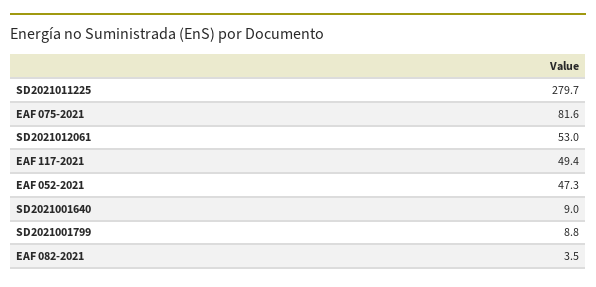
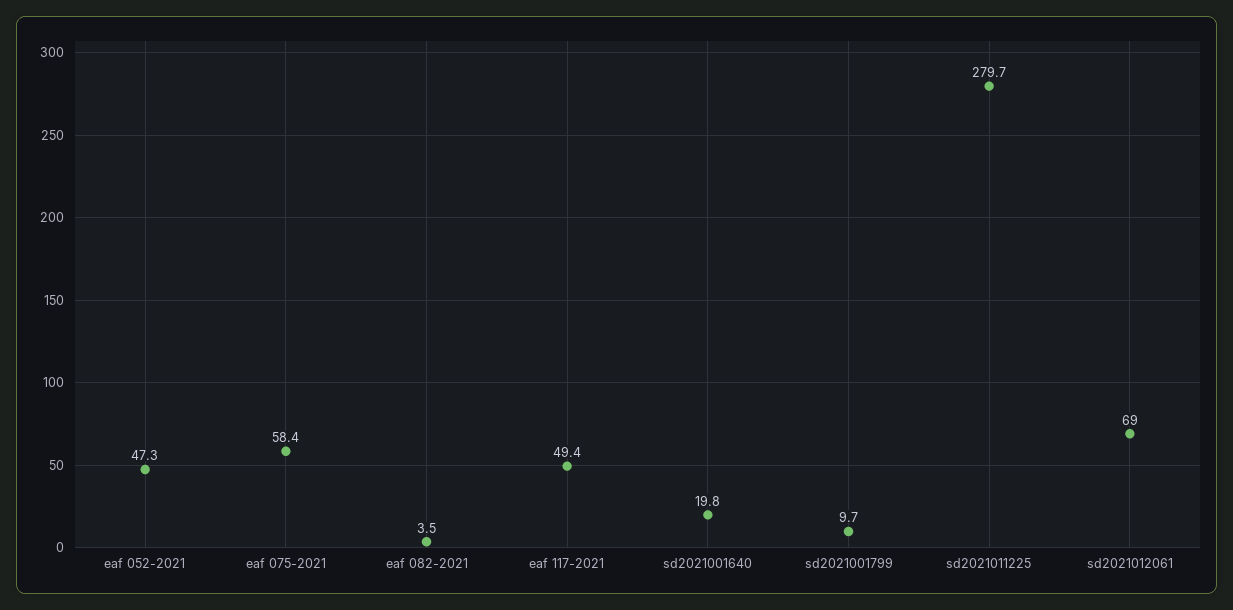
EAF 075-2021: 81.6 -> 58.4
SD2021012061: 53 -> 69
SD2021001640: 9 -> 19.8
SD2021001799: 8.8 -> 9.7

